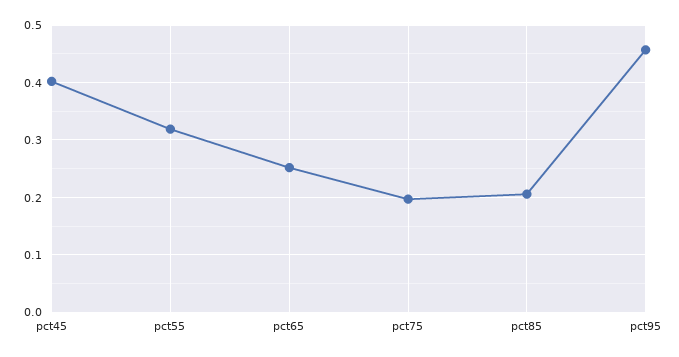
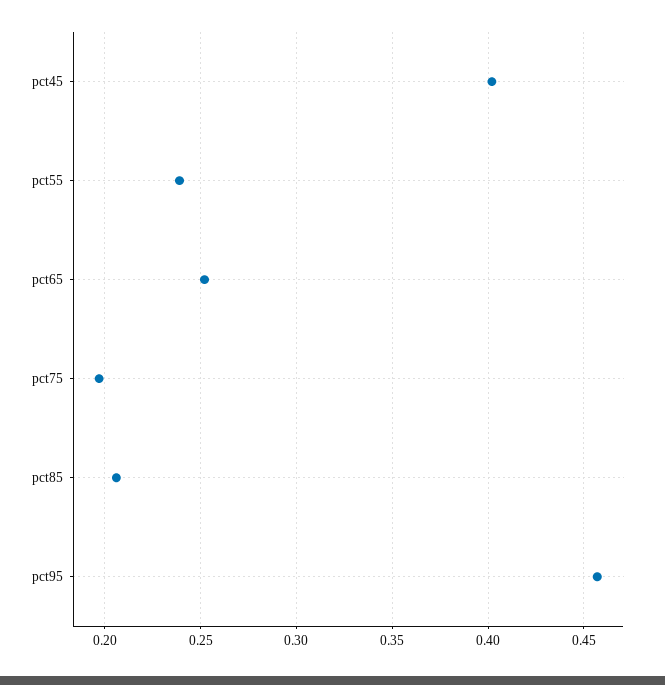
pct55: 0.32 -> 0.24

